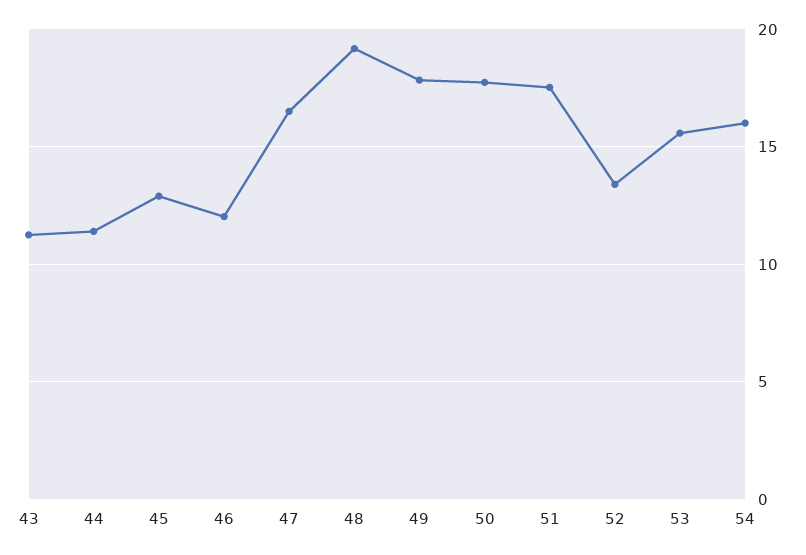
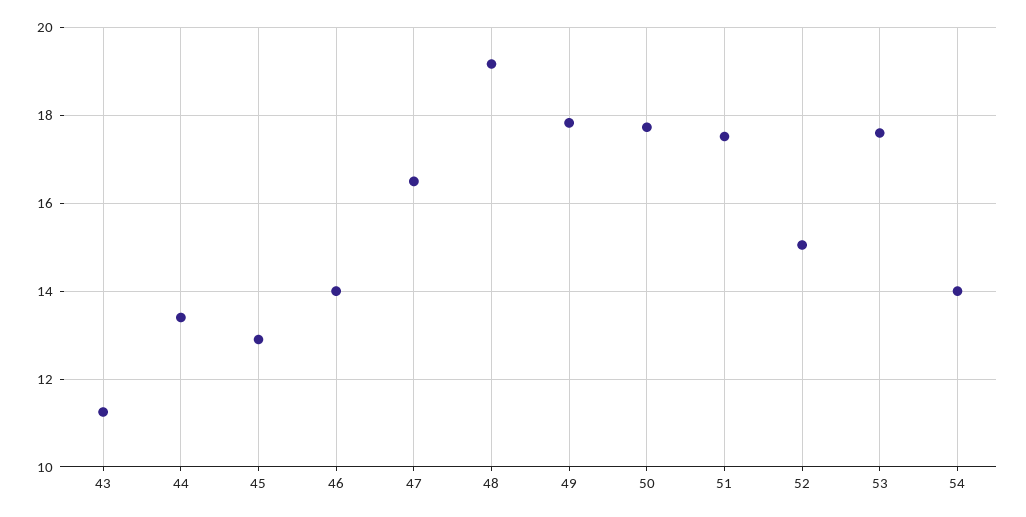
44: 11.5 -> 13.4
46: 12 -> 14
52: 13.5 -> 15
53: 15.5 -> 17.6
54: 16 -> 14

